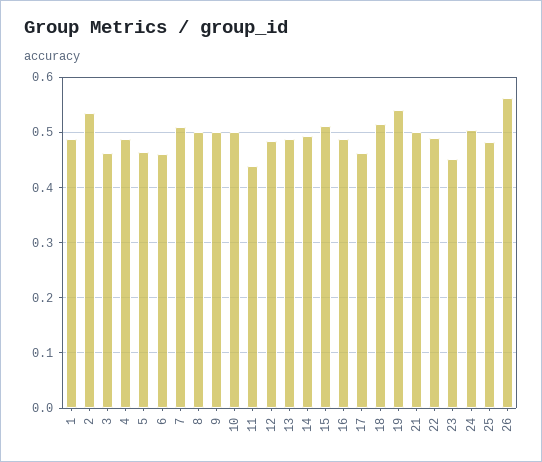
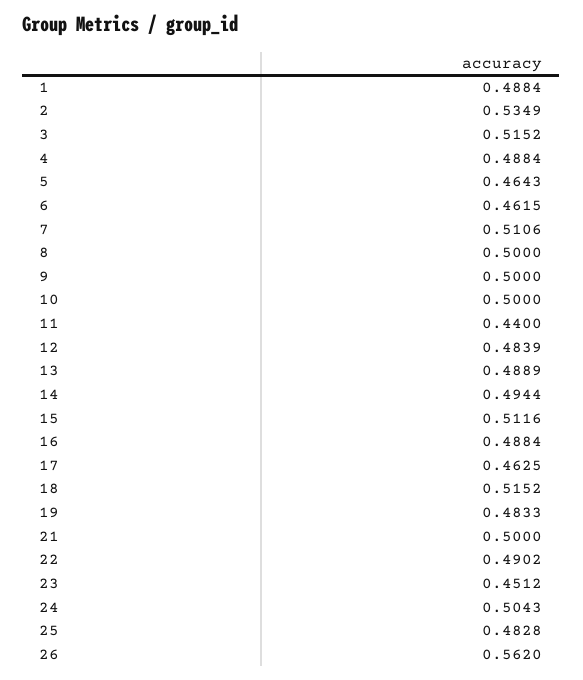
3: 0.46 -> 0.5152
19: 0.54 -> 0.4833

